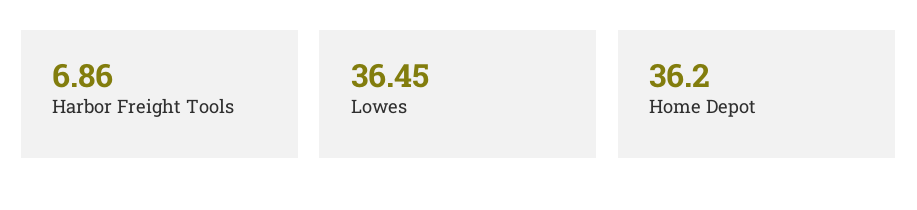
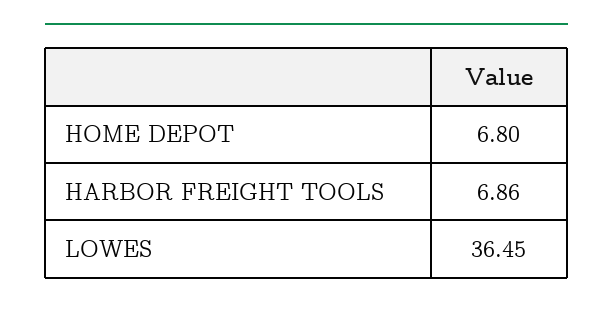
Home Depot: 36.2 -> 6.8

